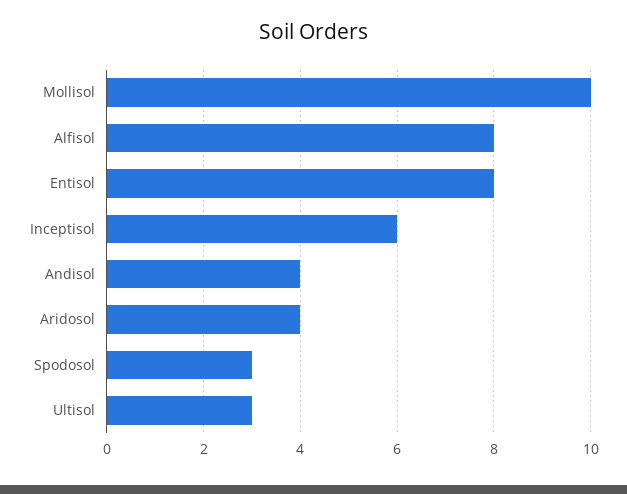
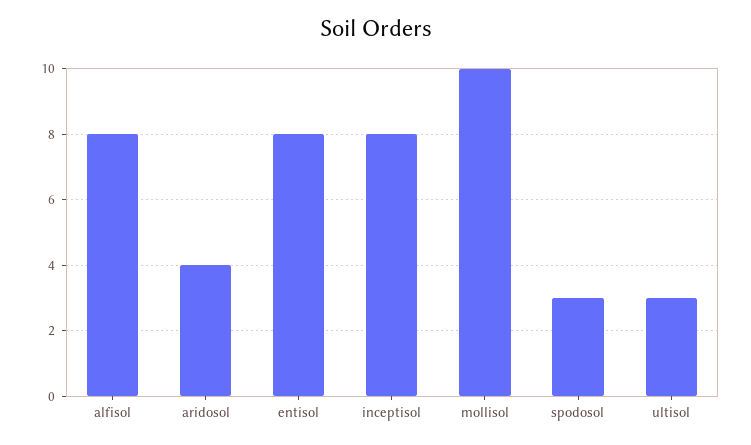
Inceptisol: 6 -> 8
Andisol: 4 -> none

